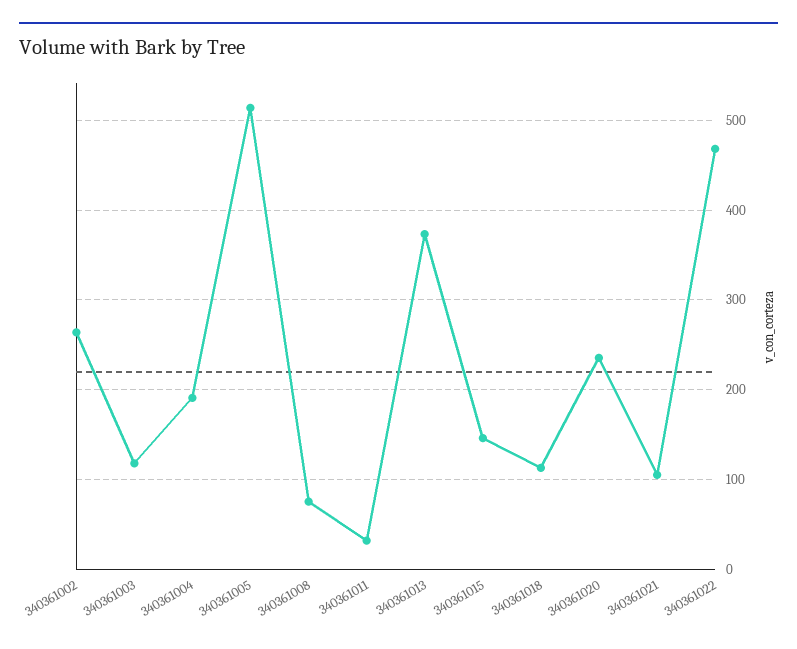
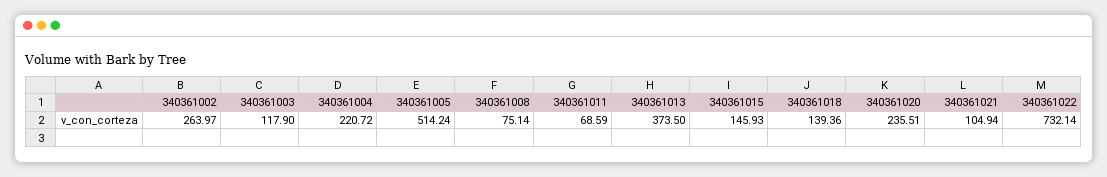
340361004: 190 -> 220.72
340361011: 30 -> 68.59
340361018: 110 -> 139.36
340361022: 470 -> 732.14

